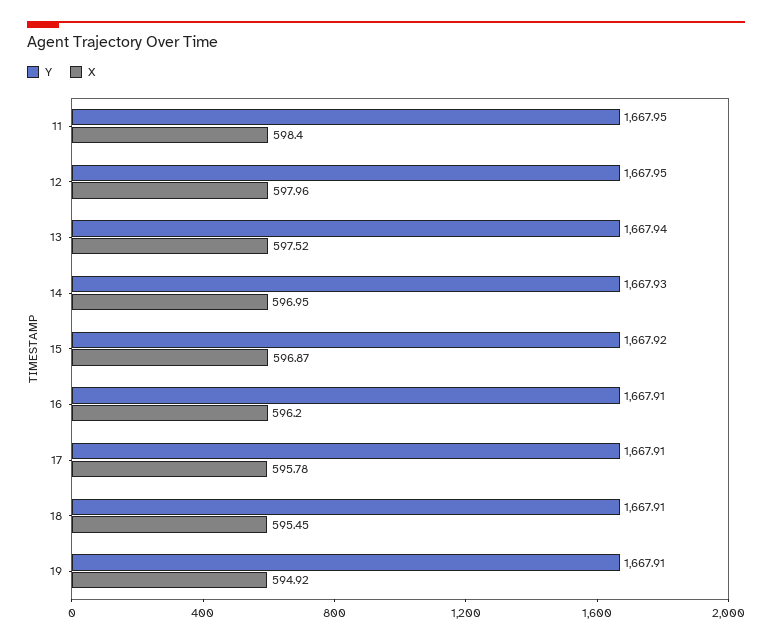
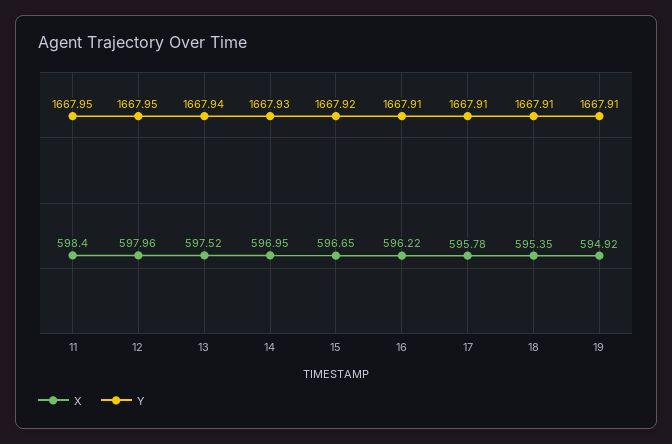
X, 15: 596.87 -> 596.65
X, 16: 596.2 -> 596.22
X, 18: 595.45 -> 595.35

